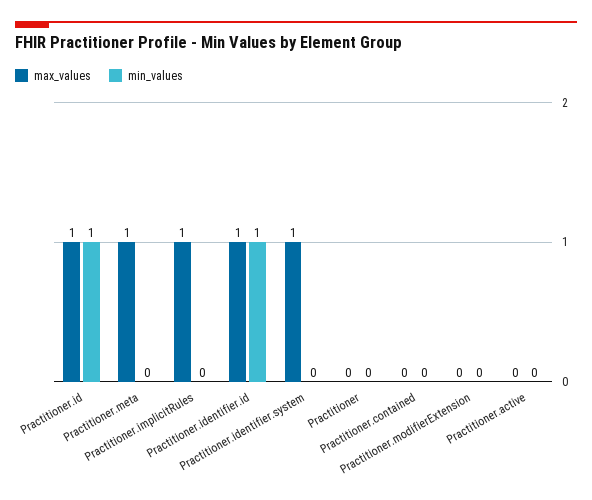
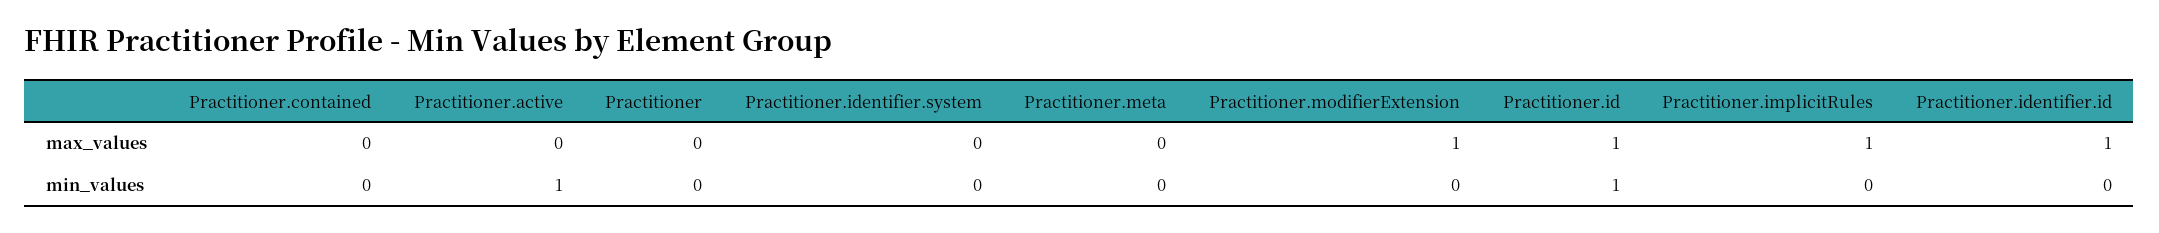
max_values, Practitioner.meta: 1 -> 0
min_values, Practitioner.identifier.id: 1 -> 0
max_values, Practitioner.identifier.system: 1 -> 0
max_values, Practitioner.modifierExtension: 0 -> 1
min_values, Practitioner.active: 0 -> 1

